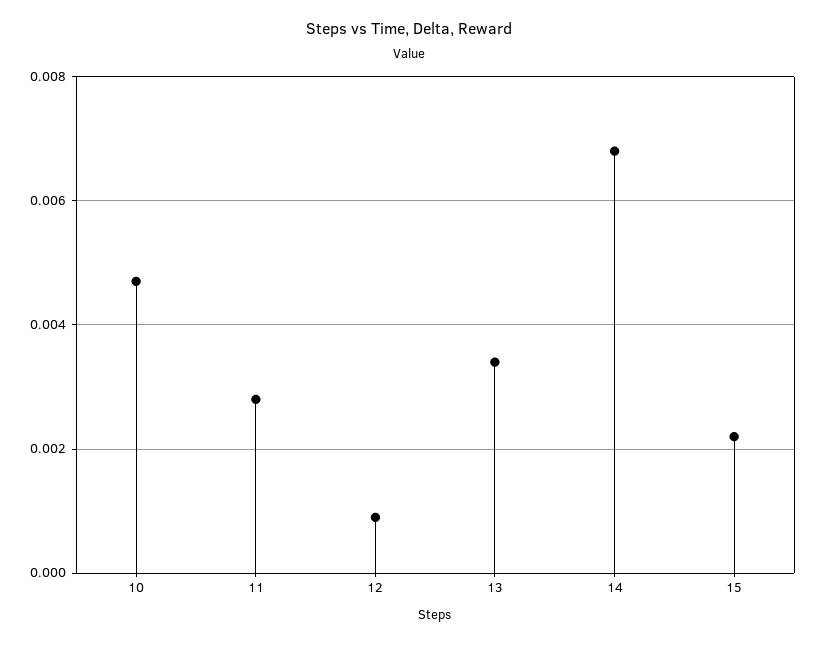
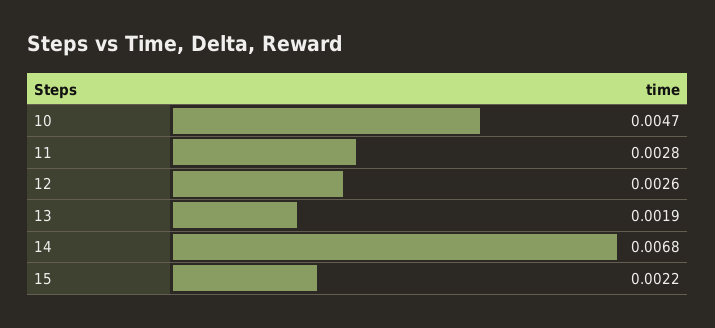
12: 0.001 -> 0.0026
13: 0.0035 -> 0.0019

